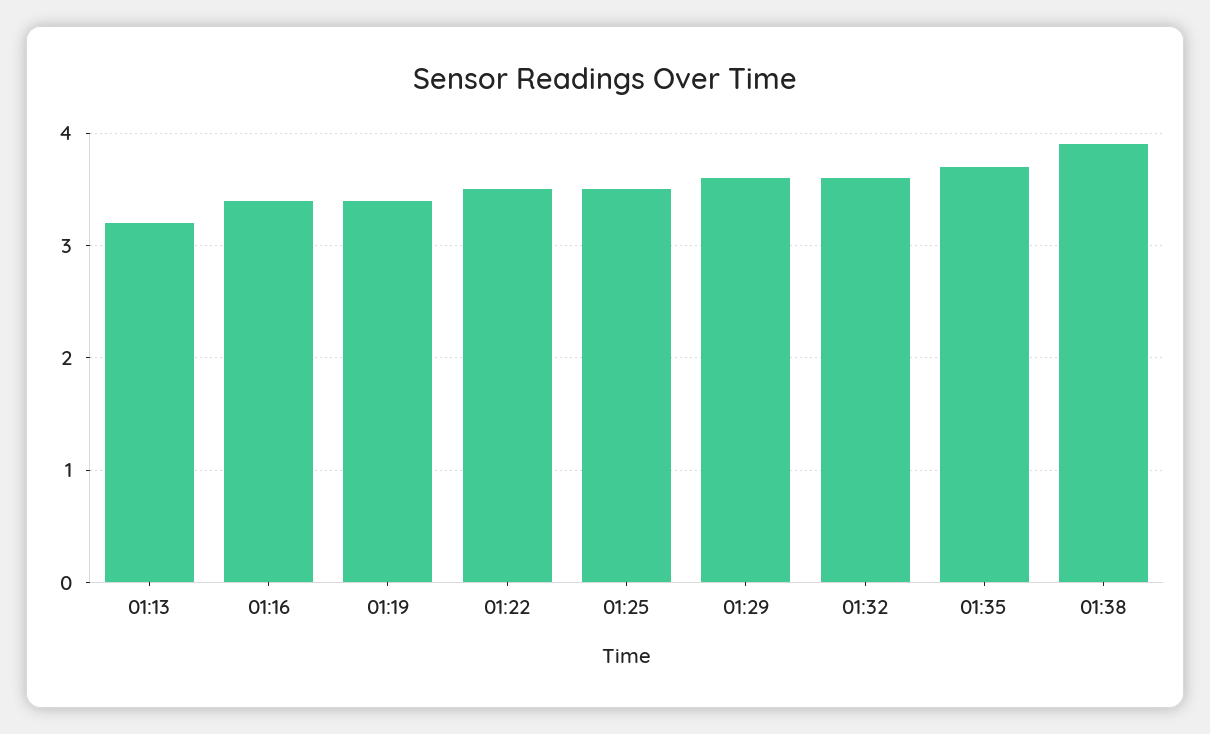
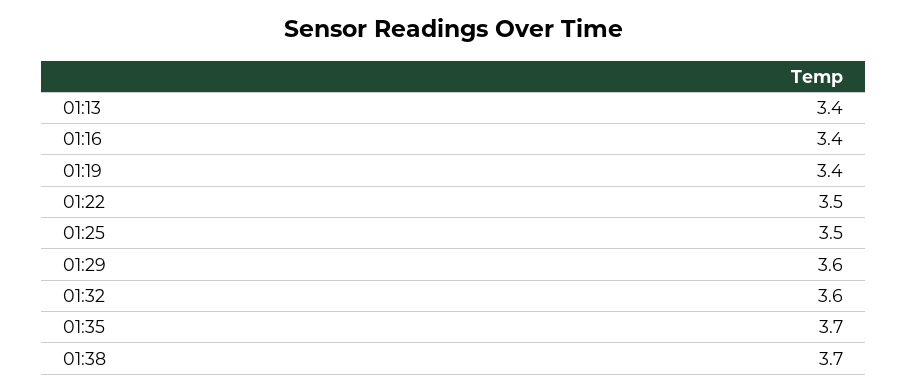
01:13: 3.2 -> 3.4
01:38: 3.9 -> 3.7

